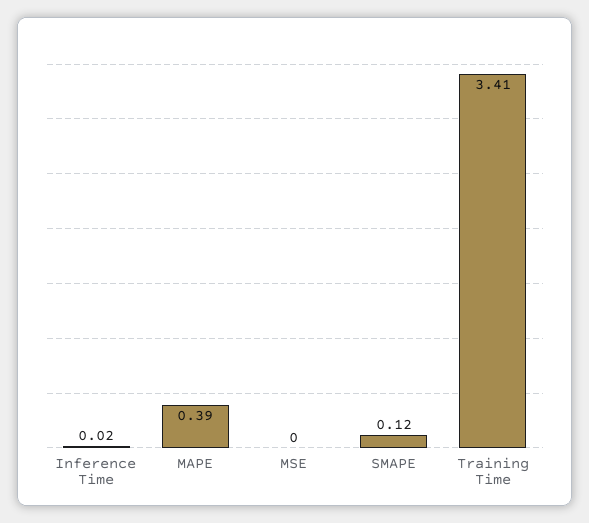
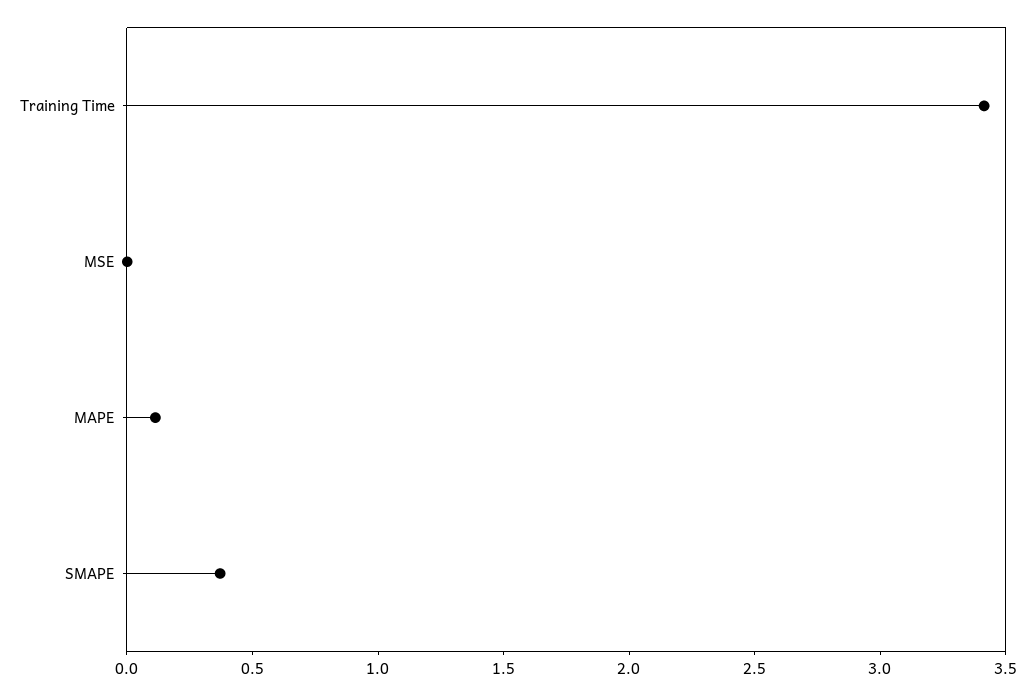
Inference Time: 0.02 -> none
MAPE: 0.39 -> 0.1
SMAPE: 0.12 -> 0.4

